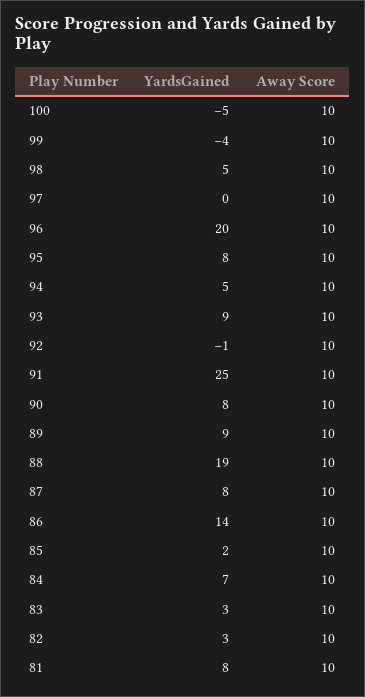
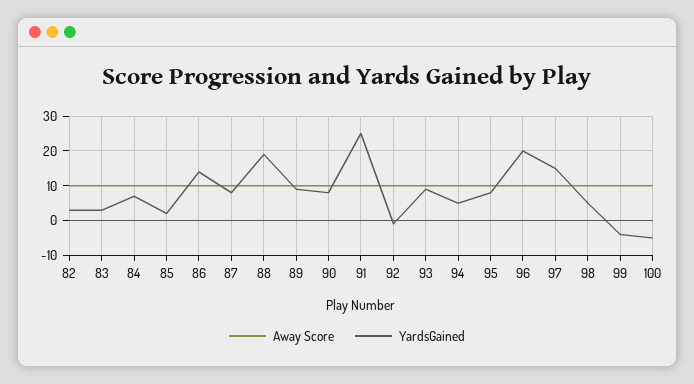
YardsGained, 97: 0 -> 15
YardsGained, 81: 8 -> none
Away Score, 81: 10 -> none

